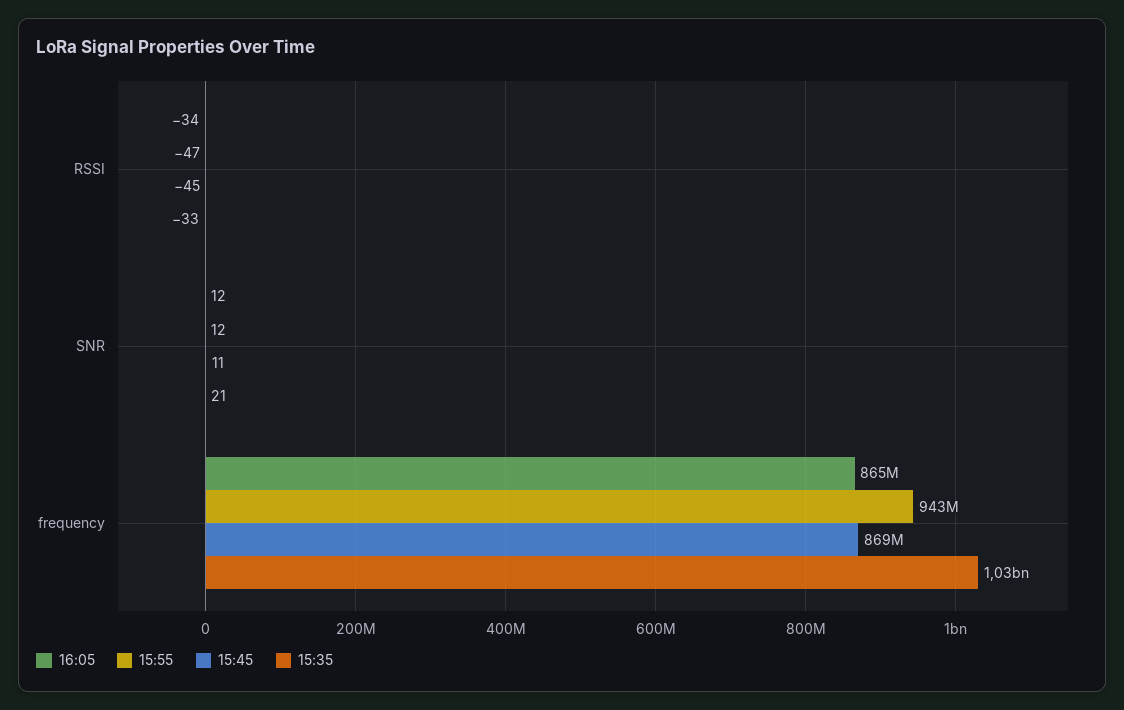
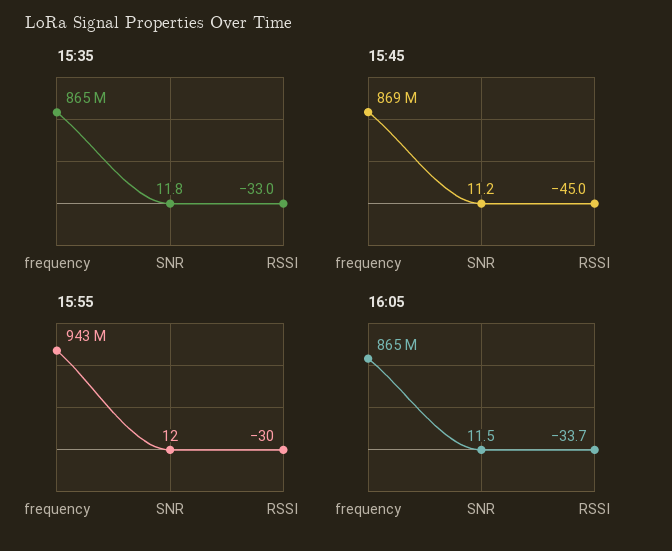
15:55, RSSI: -47 -> -30
15:35, SNR: 21 -> 11.8
15:35, frequency: 1030000000 -> 865000000

